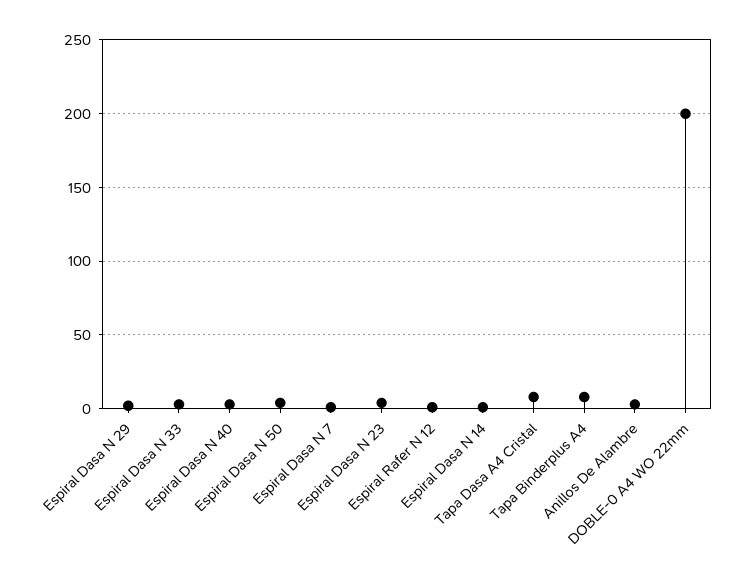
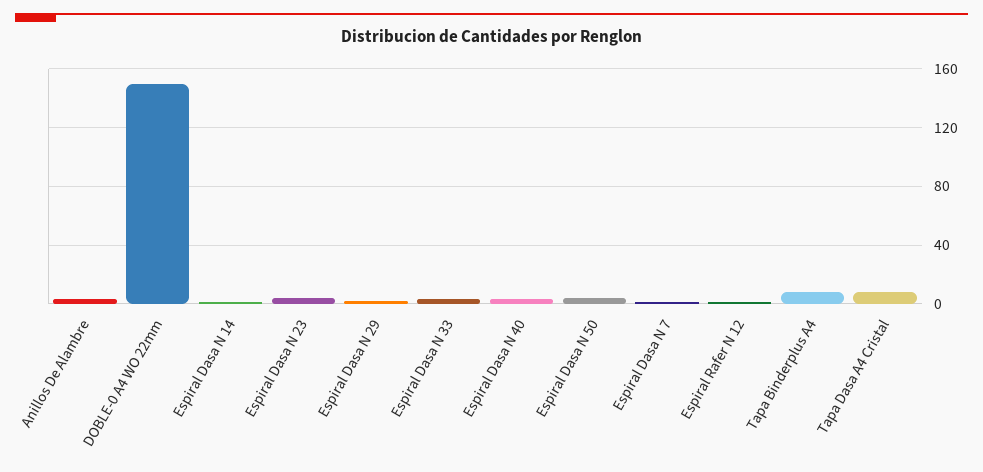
DOBLE-0 A4 WO 22mm: 200 -> 150

